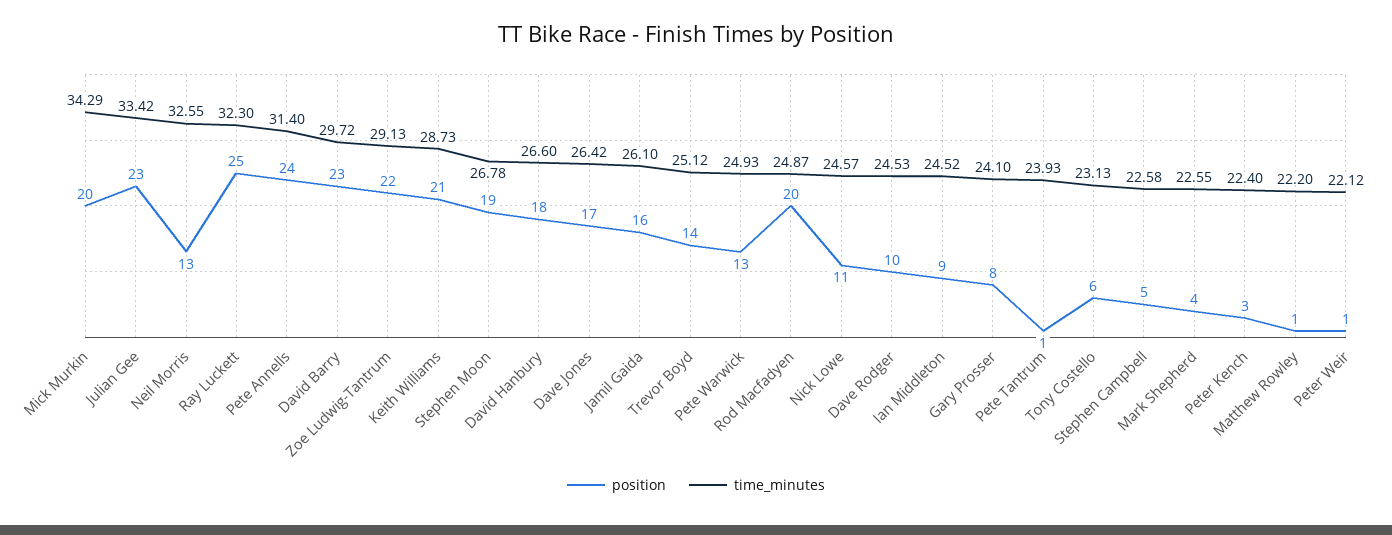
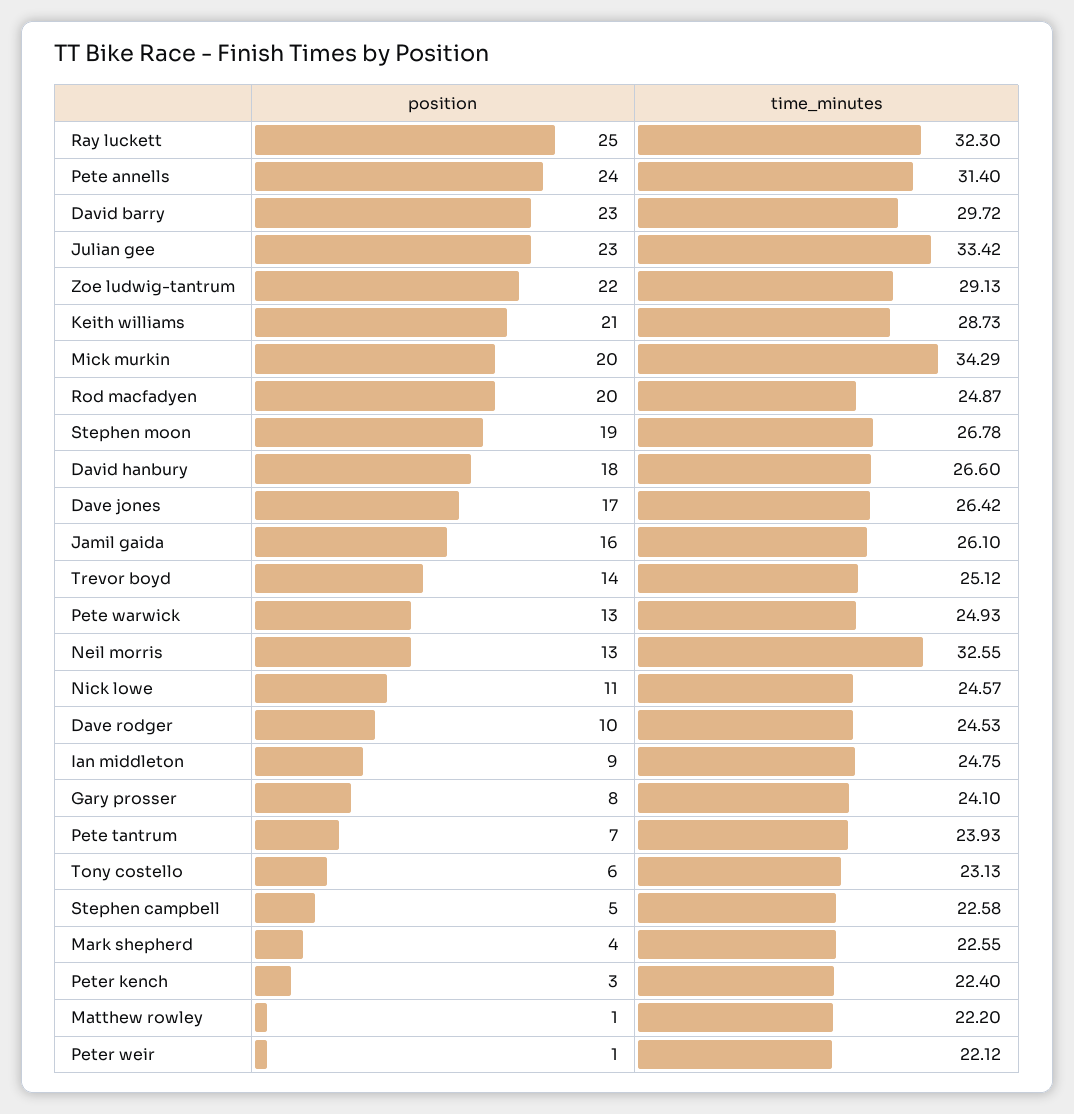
time_minutes, Ian Middleton: 24.52 -> 24.75
position, Pete Tantrum: 1 -> 7

